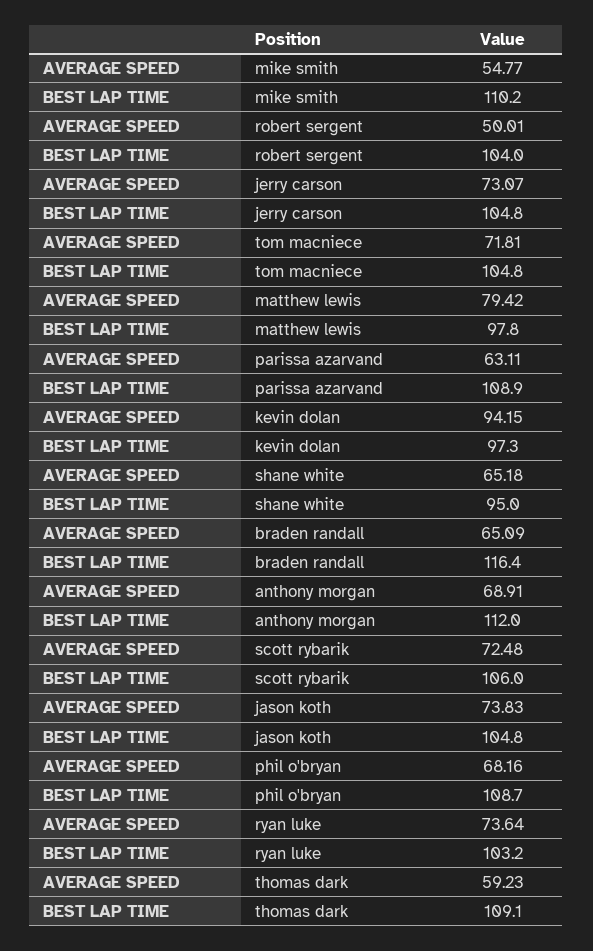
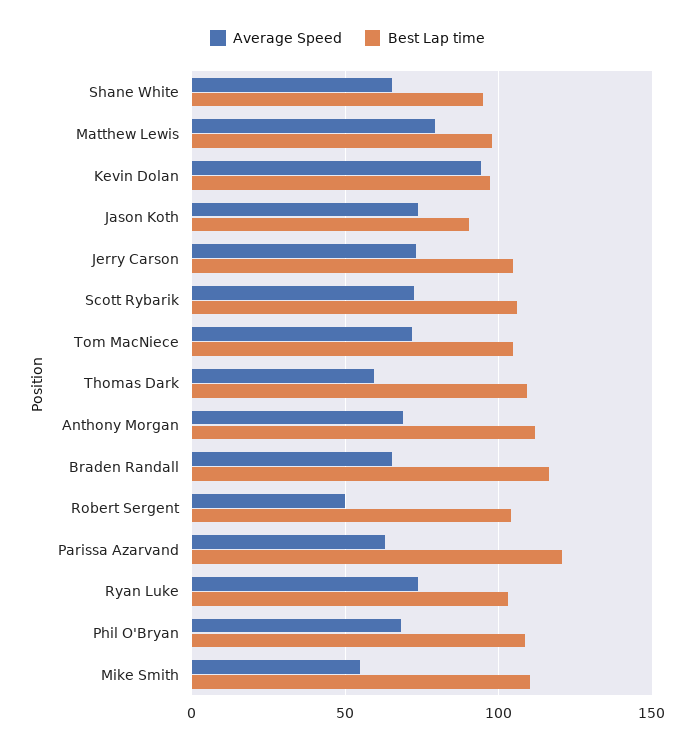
BEST LAP TIME, parissa azarvand: 108.9 -> 120
BEST LAP TIME, jason koth: 104.8 -> 90

